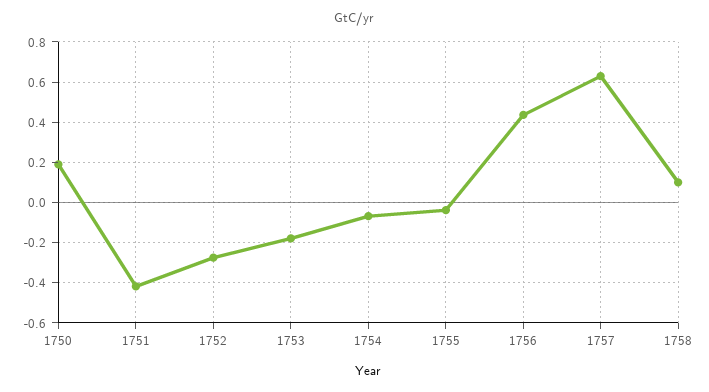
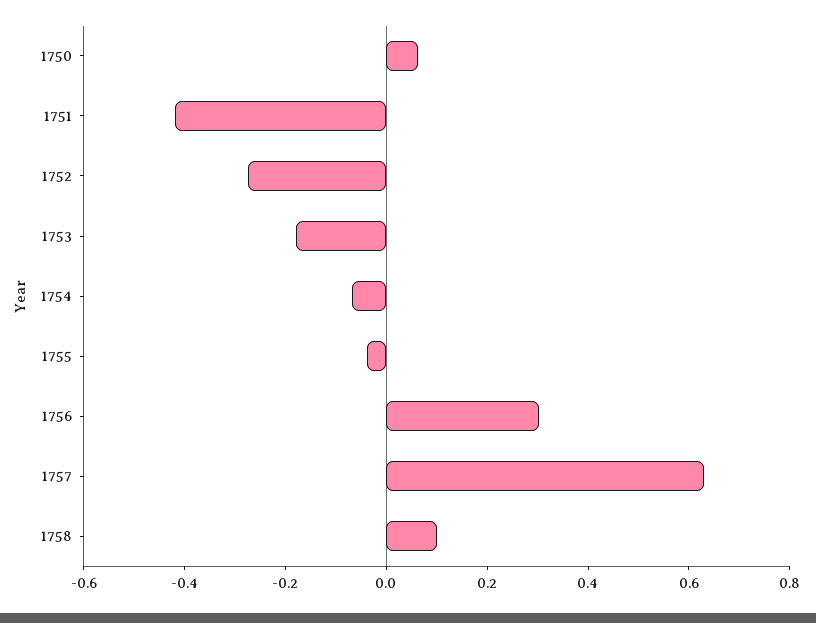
1750: 0.2 -> 0.05
1756: 0.45 -> 0.3

